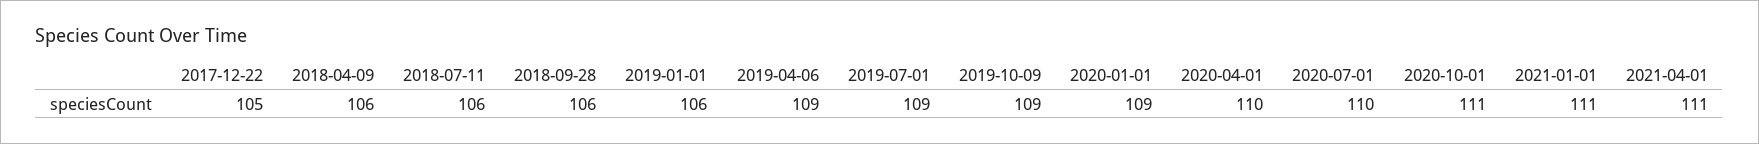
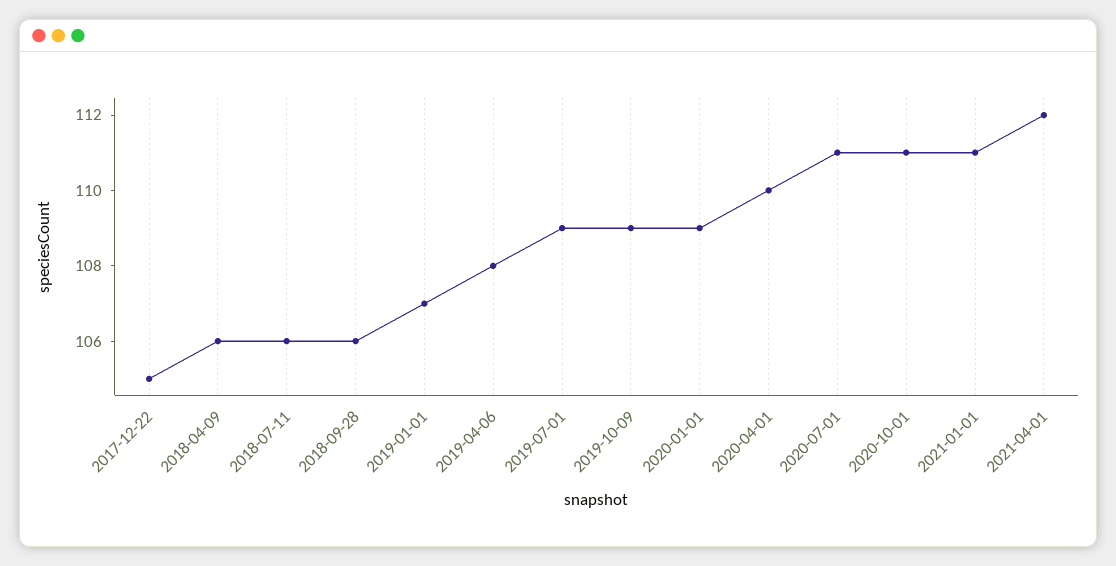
2019-01-01: 106 -> 107
2019-04-06: 109 -> 108
2020-07-01: 110 -> 111
2021-04-01: 111 -> 112

